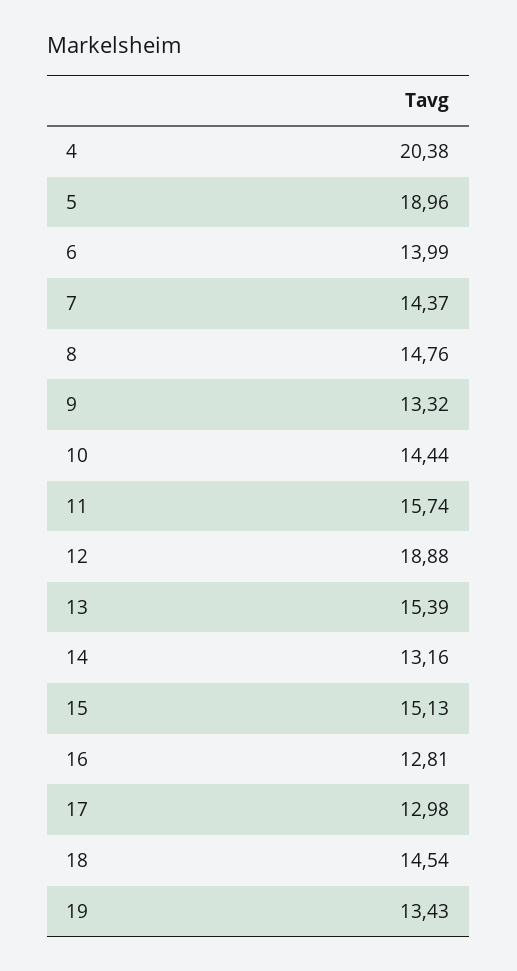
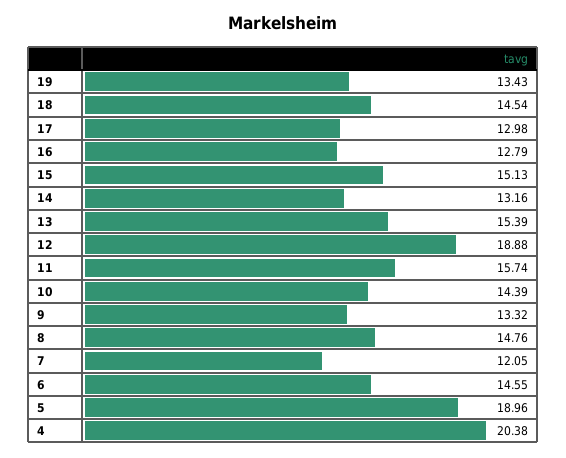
6: 13.99 -> 14.55
7: 14.37 -> 12.05
10: 14.44 -> 14.39
16: 12.81 -> 12.79

